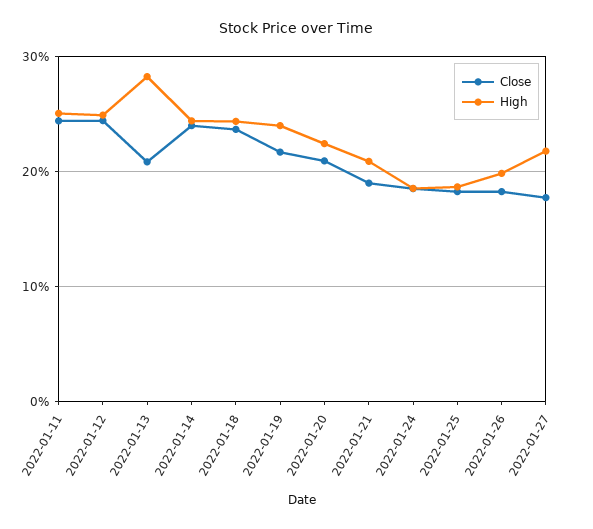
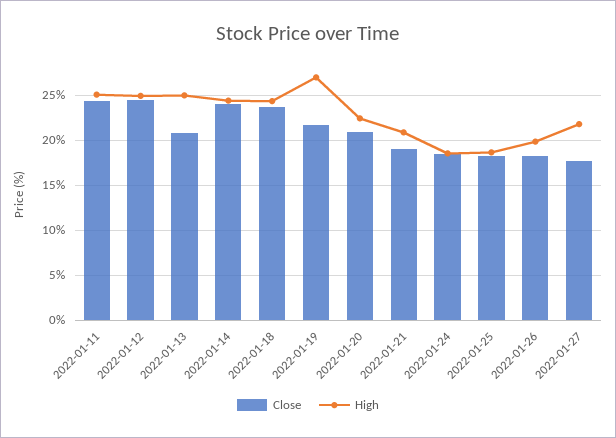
High, 2022-01-13: 28 -> 25
High, 2022-01-19: 24 -> 27

